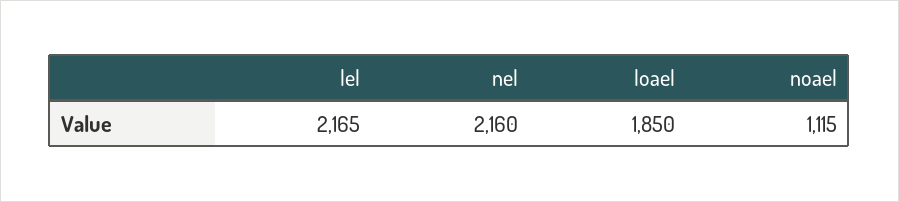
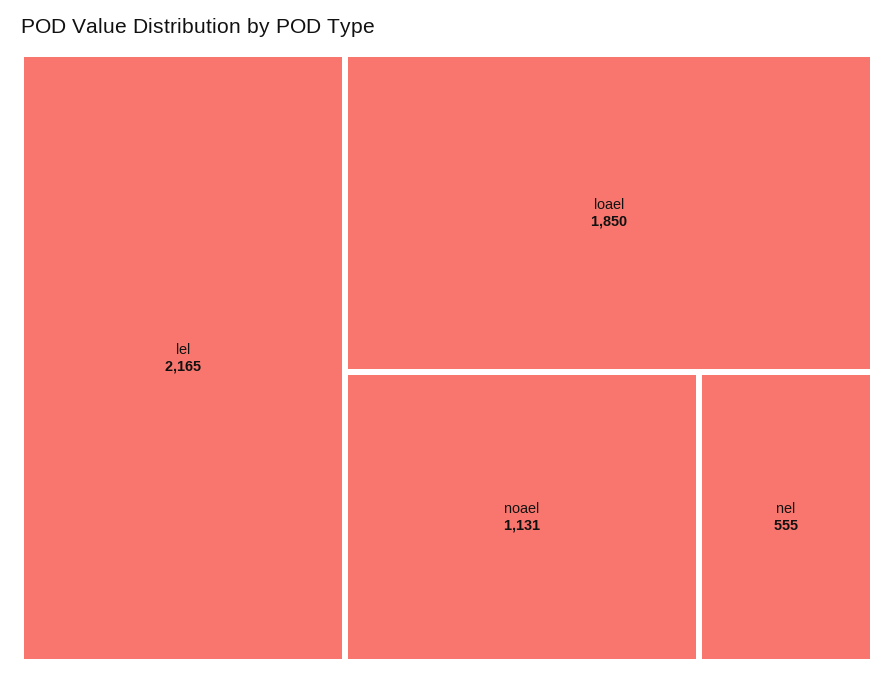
nel: 2160 -> 555
noael: 1115 -> 1131

